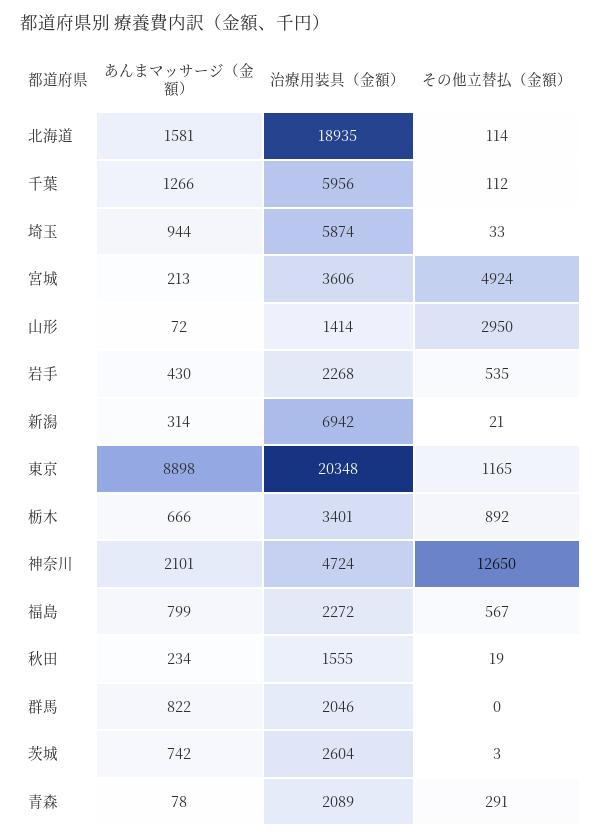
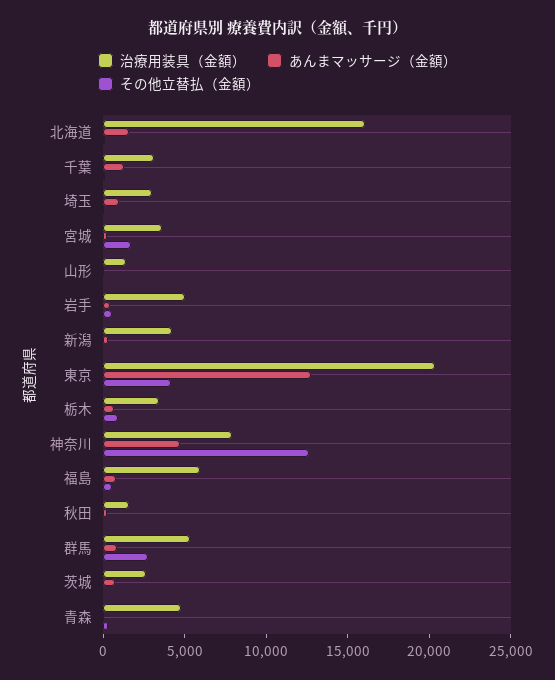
治療用装具（金額）, 北海道: 18935 -> 16000
治療用装具（金額）, 千葉: 5956 -> 3000
治療用装具（金額）, 埼玉: 5874 -> 3000
その他立替払（金額）, 宮城: 4924 -> 2000
その他立替払（金額）, 山形: 2950 -> 0
治療用装具（金額）, 岩手: 2268 -> 5000
治療用装具（金額）, 新潟: 6942 -> 4000
あんまマッサージ（金額）, 東京: 8898 -> 13000
その他立替払（金額）, 東京: 1165 -> 4000
あんまマッサージ（金額）, 神奈川: 2101 -> 5000
治療用装具（金額）, 神奈川: 4724 -> 8000
治療用装具（金額）, 福島: 2272 -> 6000
治療用装具（金額）, 群馬: 2046 -> 5000
その他立替払（金額）, 群馬: 0 -> 3000
治療用装具（金額）, 青森: 2089 -> 5000

